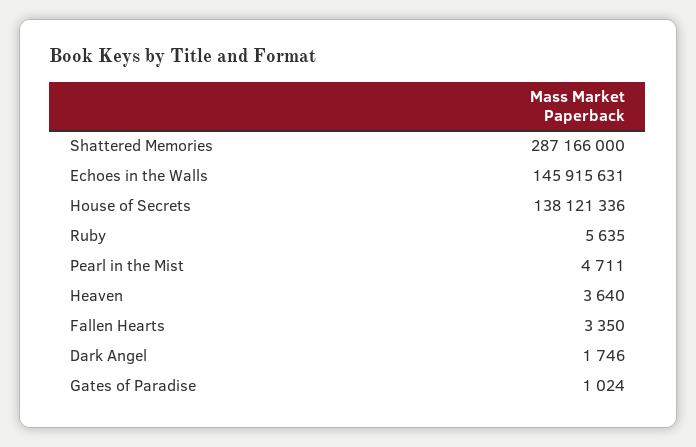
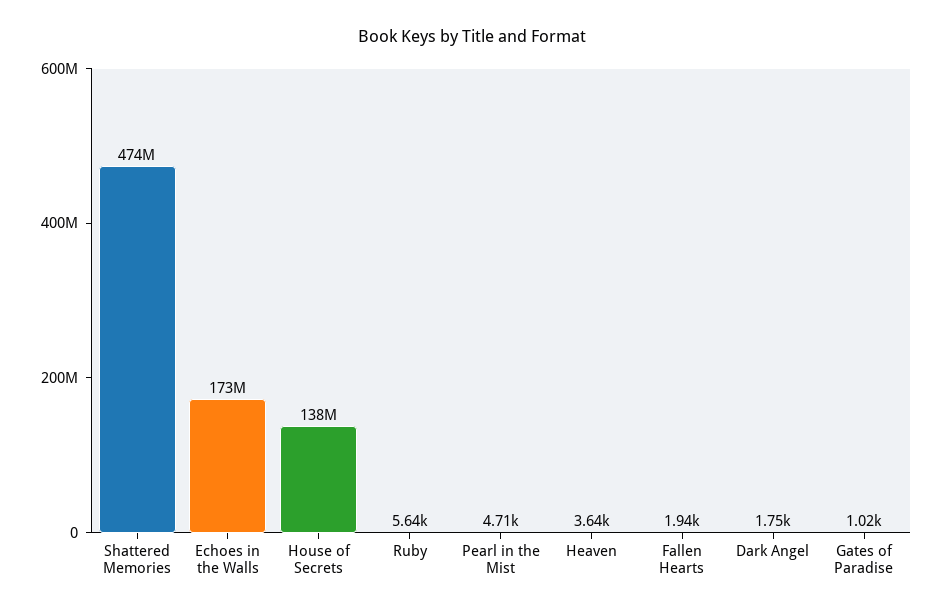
Shattered Memories: 287166000 -> 474000000
Echoes in the Walls: 145915631 -> 173000000
Fallen Hearts: 3350 -> 1940

